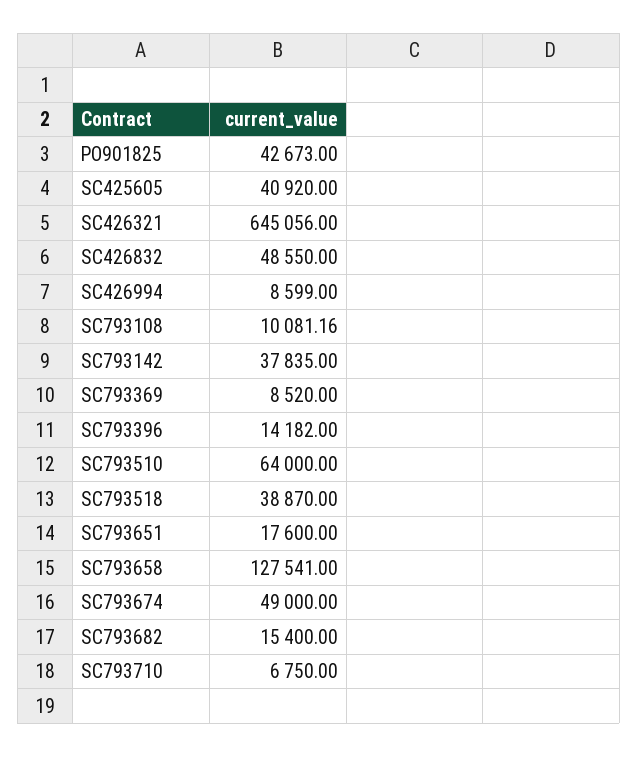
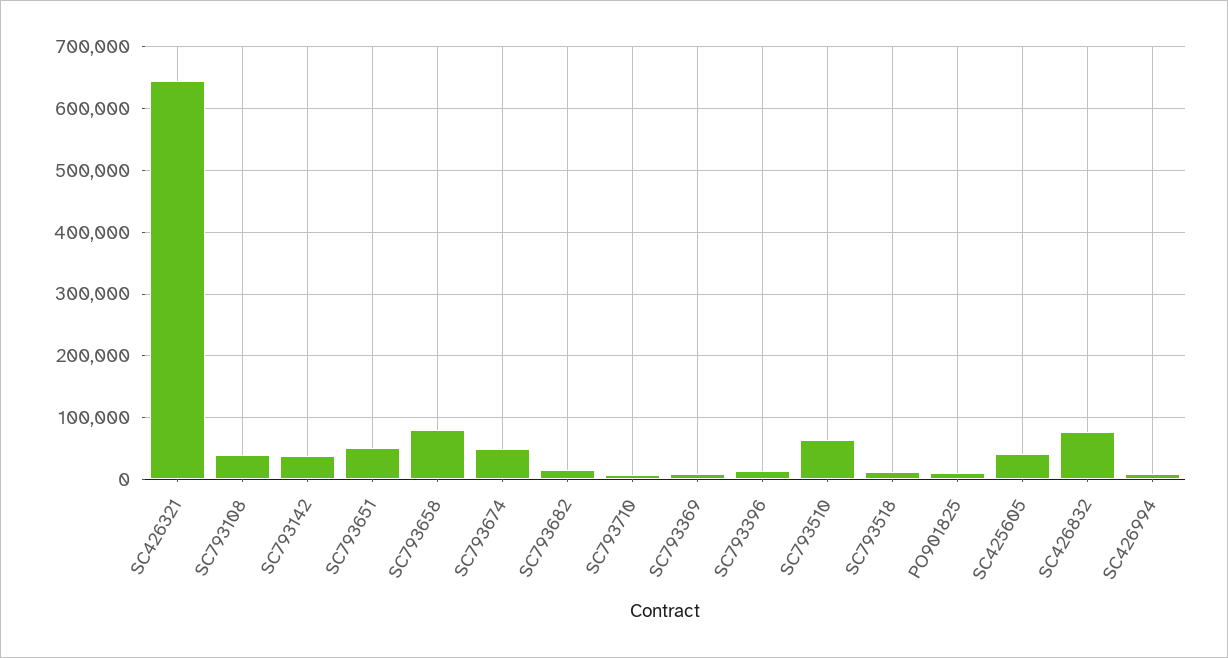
PO901825: 42673 -> 10000
SC426832: 48550 -> 80000
SC793108: 10081.16 -> 40000
SC793518: 38870 -> 10000
SC793651: 17600 -> 50000
SC793658: 127541 -> 80000

